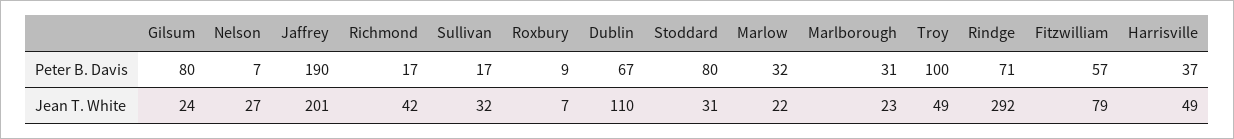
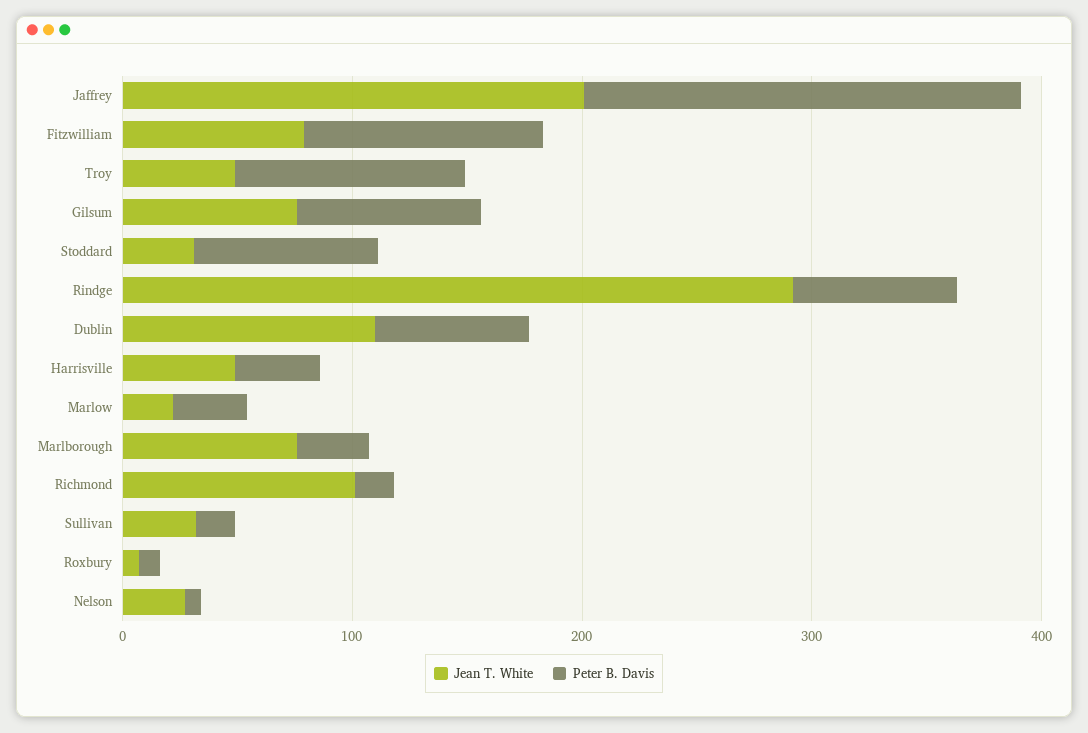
Peter B. Davis, Fitzwilliam: 57 -> 100
Jean T. White, Gilsum: 24 -> 80
Jean T. White, Richmond: 42 -> 100
Jean T. White, Marlborough: 23 -> 80

